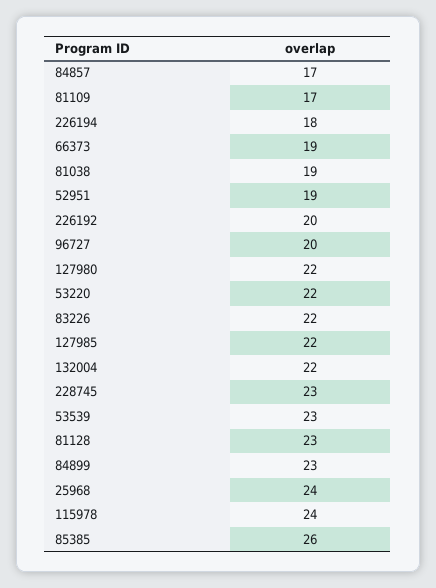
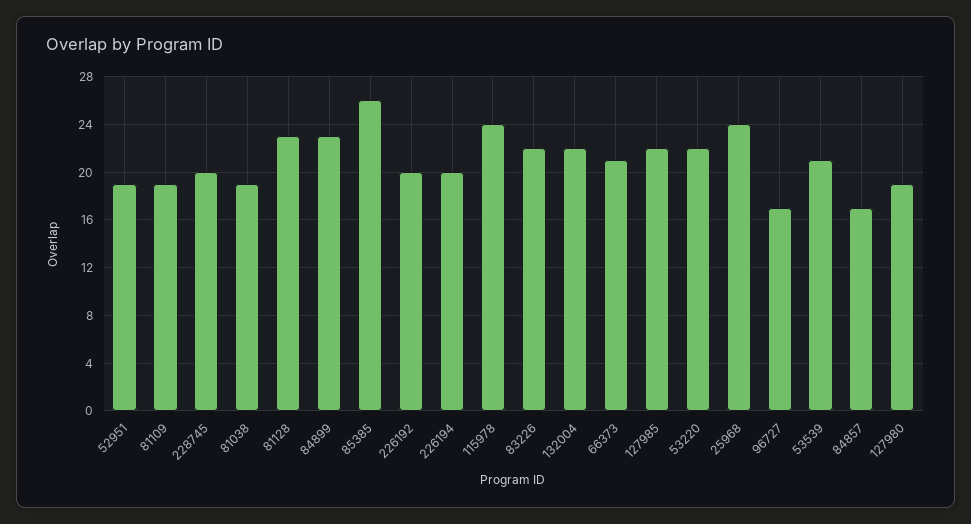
81109: 17 -> 19
226194: 18 -> 20
66373: 19 -> 21
96727: 20 -> 17
127980: 22 -> 19
228745: 23 -> 20
53539: 23 -> 21

